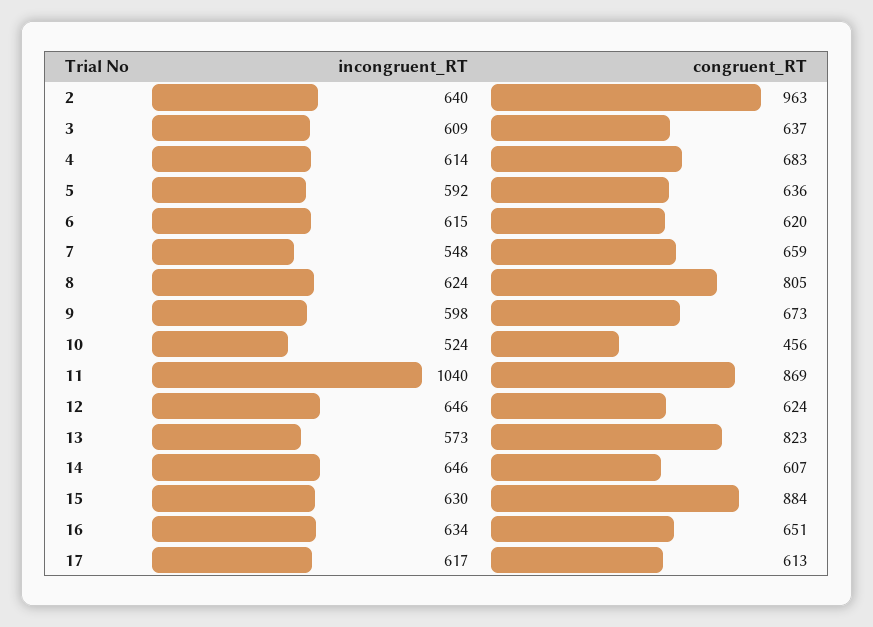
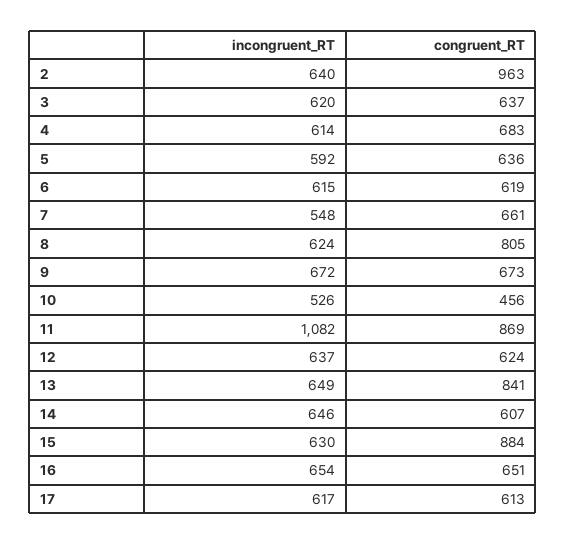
incongruent_RT, 3: 609 -> 620
congruent_RT, 6: 620 -> 619
congruent_RT, 7: 659 -> 661
incongruent_RT, 9: 598 -> 672
incongruent_RT, 10: 524 -> 526
incongruent_RT, 11: 1040 -> 1082
incongruent_RT, 12: 646 -> 637
incongruent_RT, 13: 573 -> 649
congruent_RT, 13: 823 -> 841
incongruent_RT, 16: 634 -> 654

